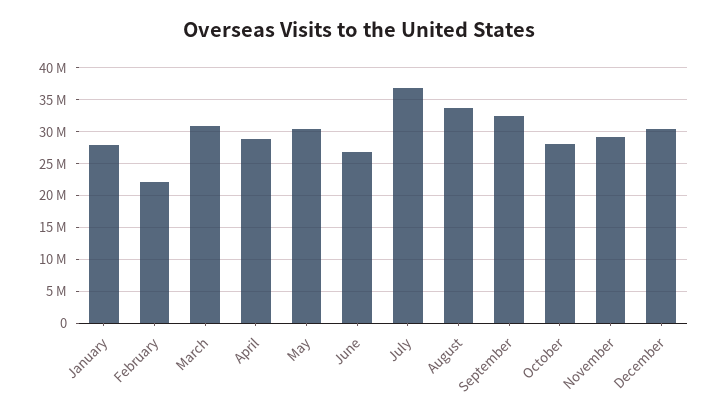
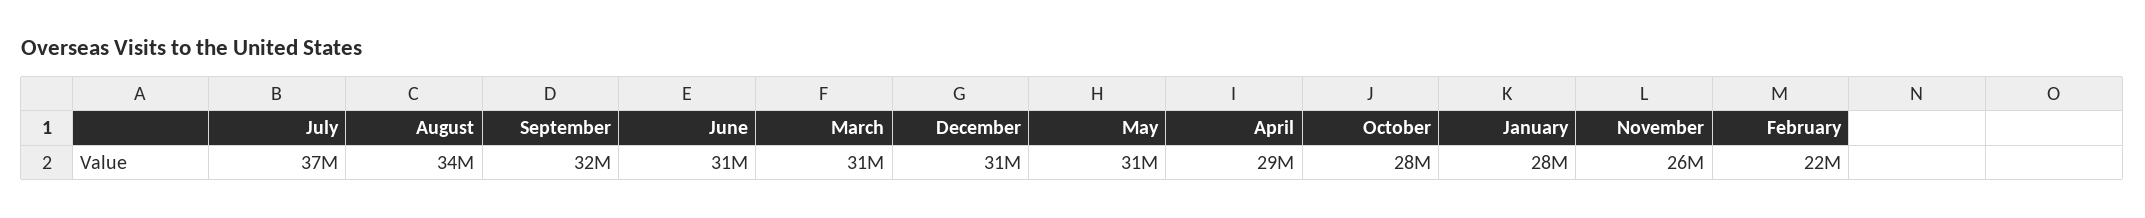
June: 27000000 -> 31000000
November: 29000000 -> 26000000

